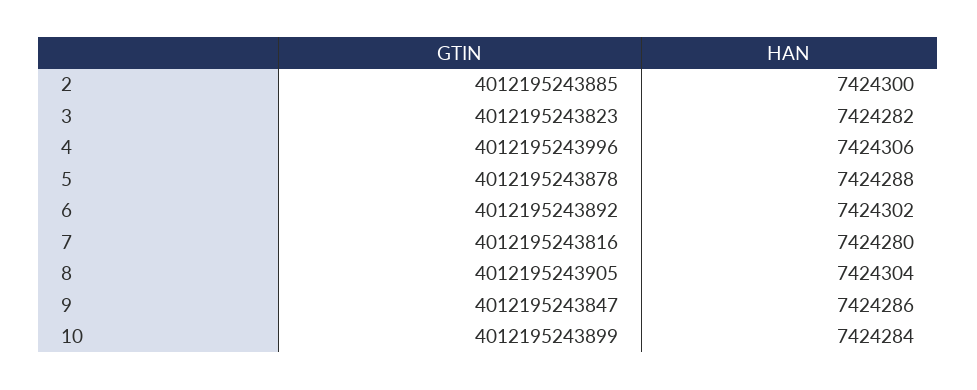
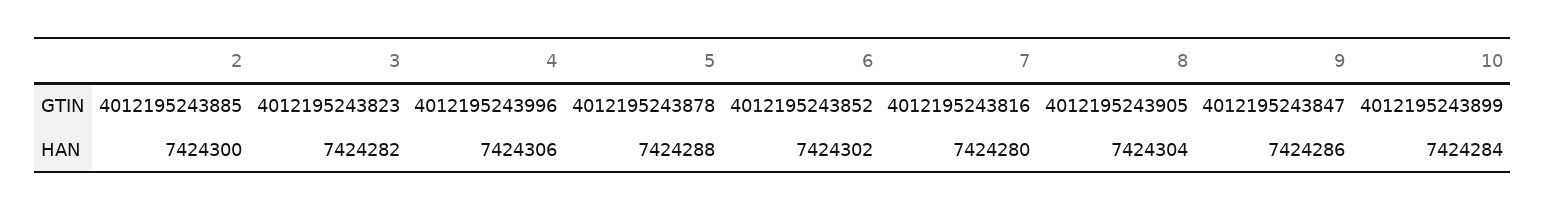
GTIN, 6: 4012195243892 -> 4012195243852

